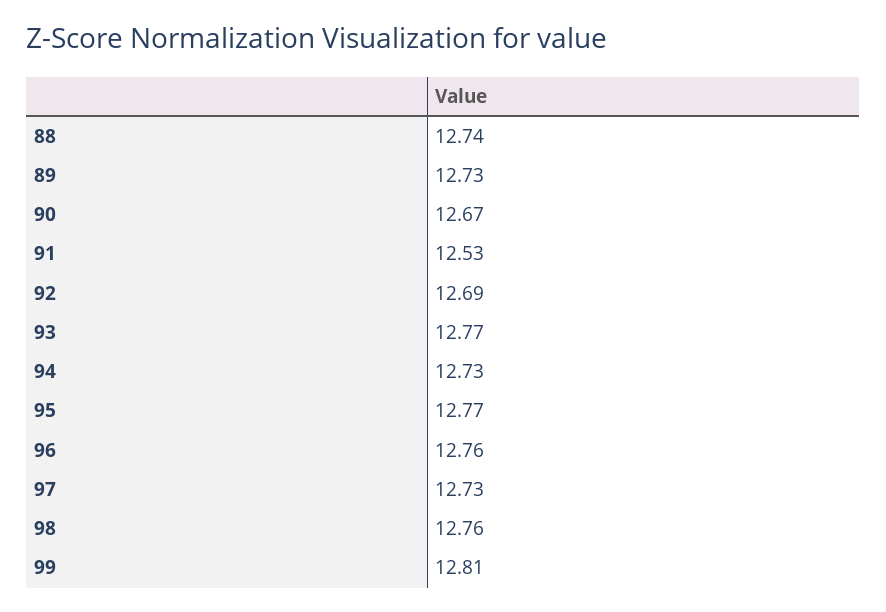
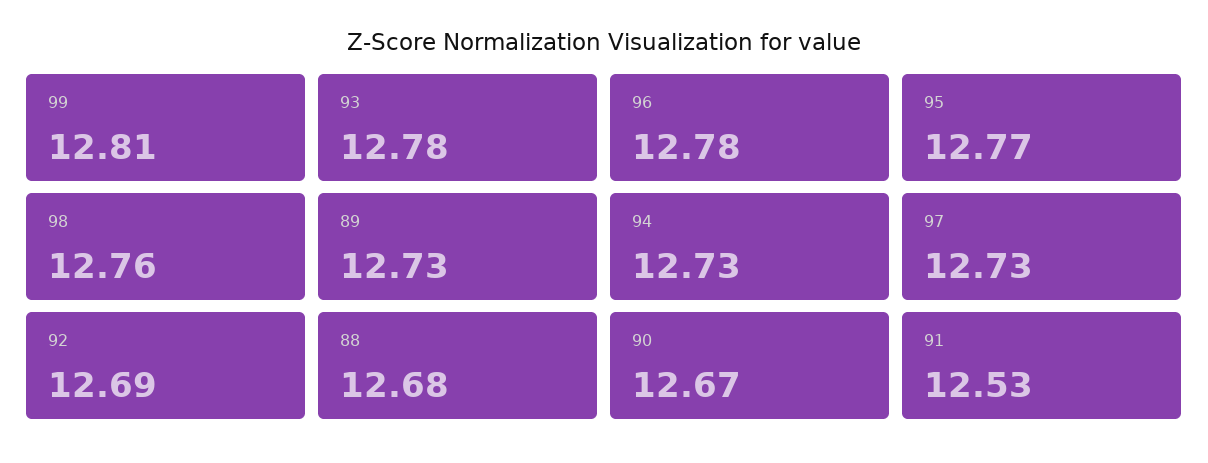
88: 12.74 -> 12.68
93: 12.77 -> 12.78
96: 12.76 -> 12.78

